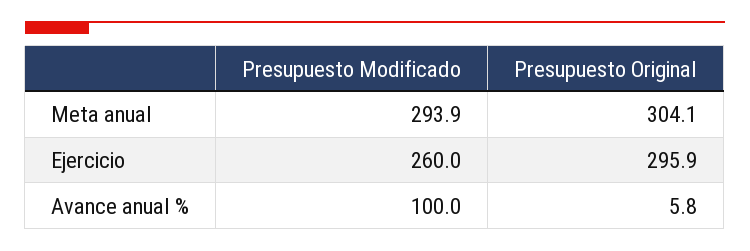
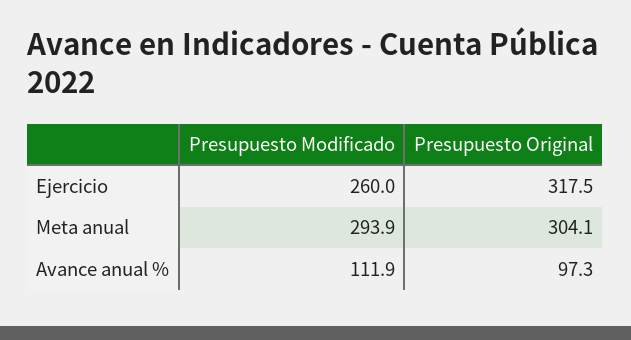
Presupuesto Original, Ejercicio: 295.9 -> 317.5
Presupuesto Modificado, Avance anual %: 100 -> 111.9
Presupuesto Original, Avance anual %: 5.8 -> 97.3

